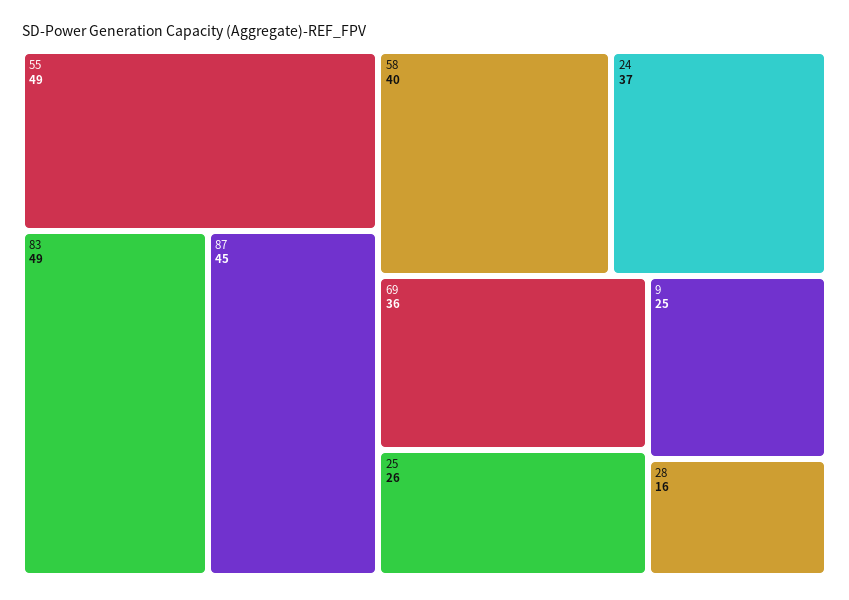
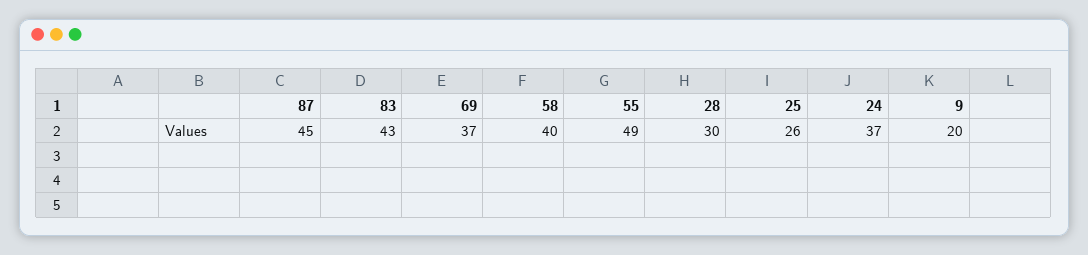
83: 49 -> 43
69: 36 -> 37
9: 25 -> 20
28: 16 -> 30

